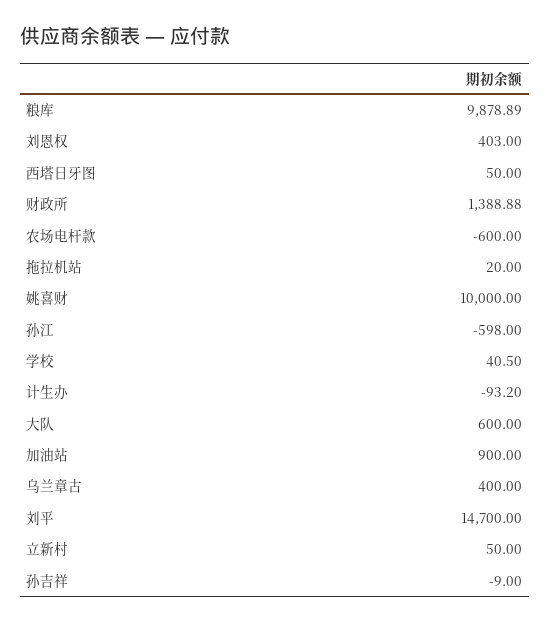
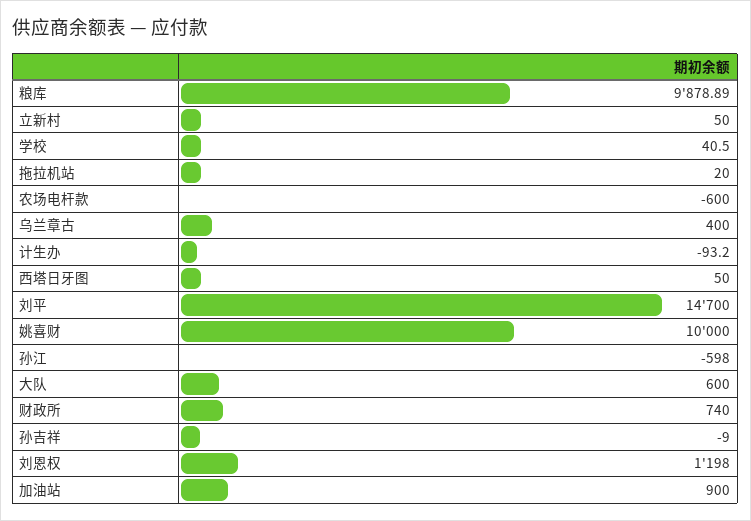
刘恩权: 403 -> 1198
财政所: 1388.88 -> 740

